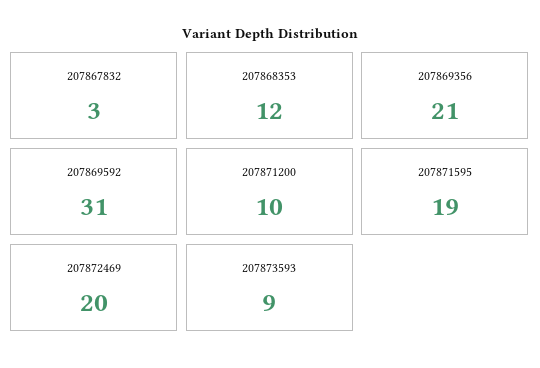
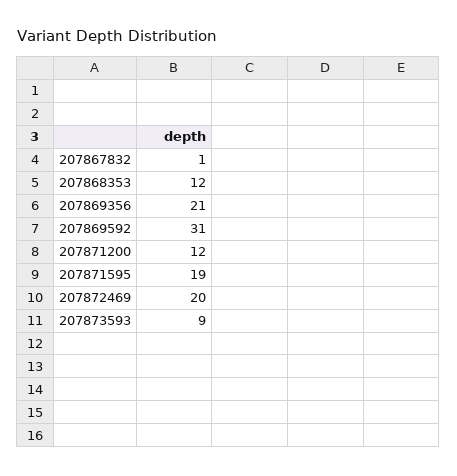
207867832: 3 -> 1
207871200: 10 -> 12

